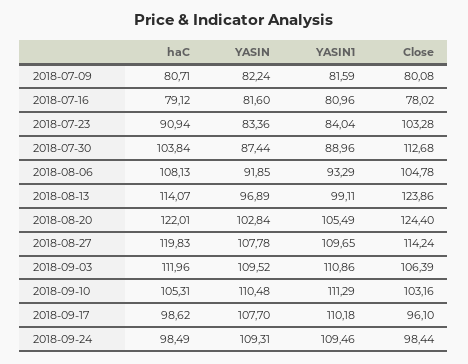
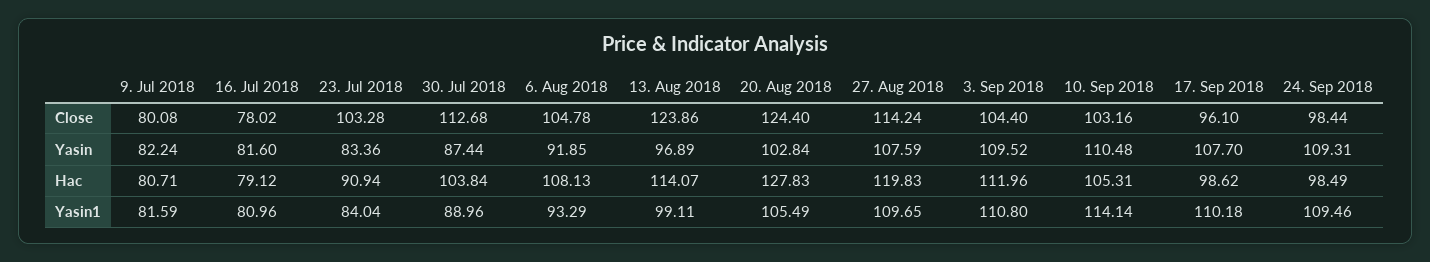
haC, 2018-08-20: 122.01 -> 127.83
YASIN, 2018-08-27: 107.78 -> 107.59
YASIN1, 2018-09-03: 110.86 -> 110.8
Close, 2018-09-03: 106.39 -> 104.4
YASIN1, 2018-09-10: 111.29 -> 114.14

